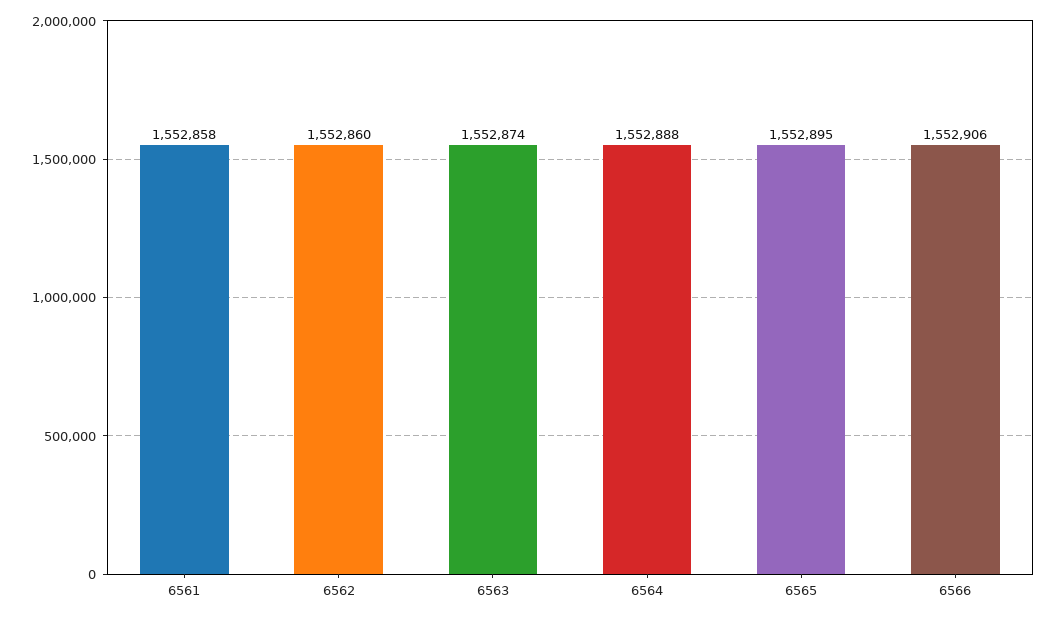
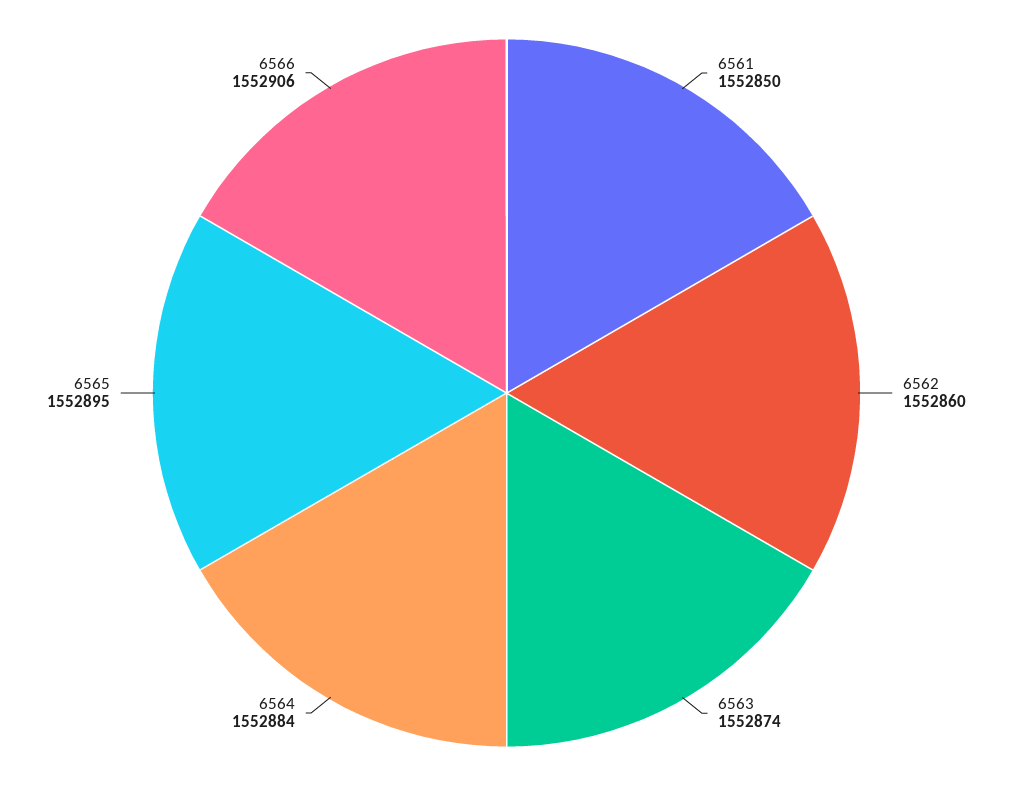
6561: 1552858 -> 1552850
6564: 1552888 -> 1552884

